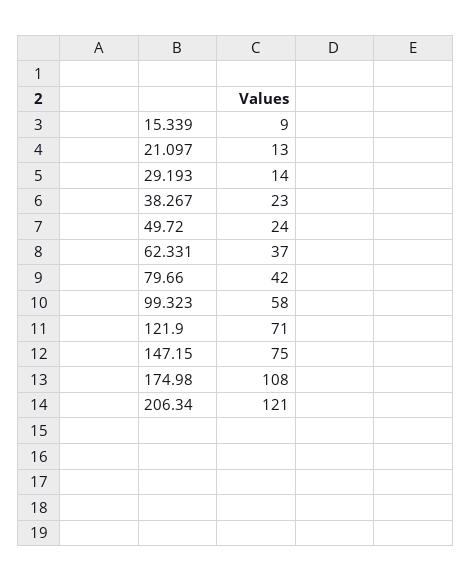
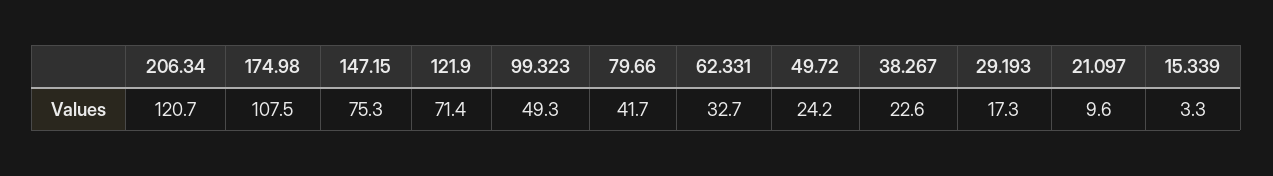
15.339: 9 -> 3.3
21.097: 13 -> 9.6
29.193: 14 -> 17.3
62.331: 37 -> 32.7
99.323: 58 -> 49.3

